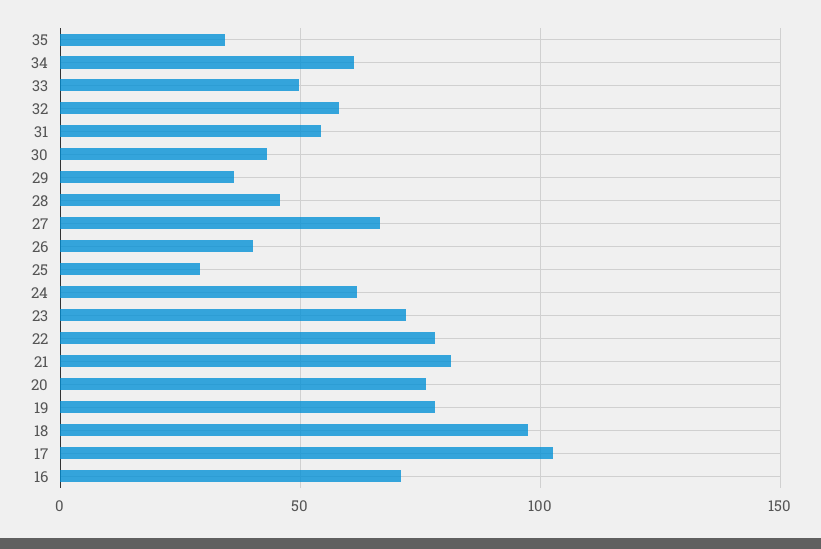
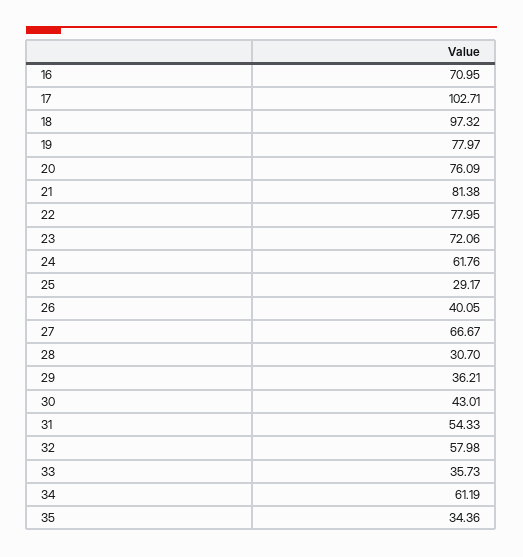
33: 50 -> 35.73
28: 45 -> 30.7

